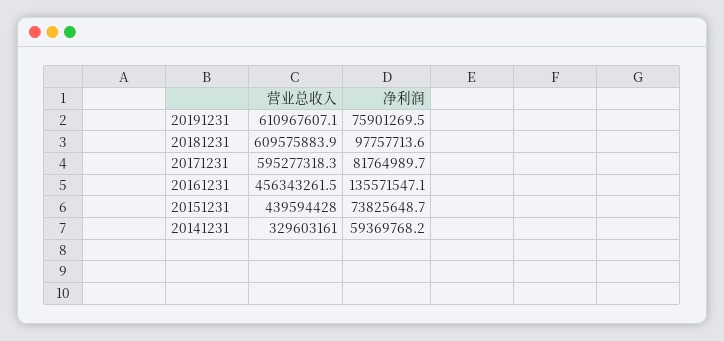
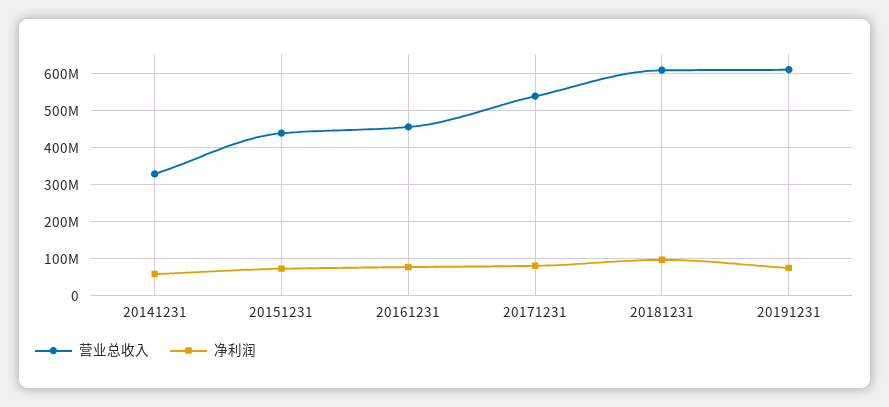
营业总收入, 20171231: 595277318.3 -> 540000000
净利润, 20161231: 135571547.1 -> 80000000

